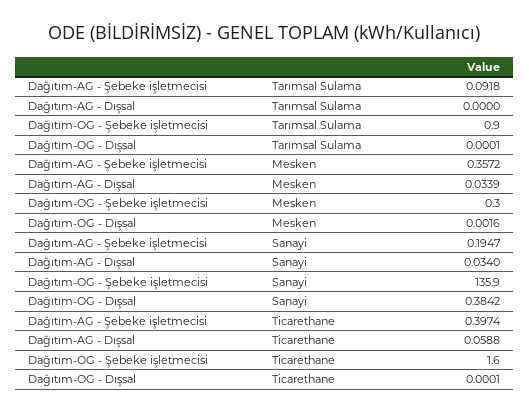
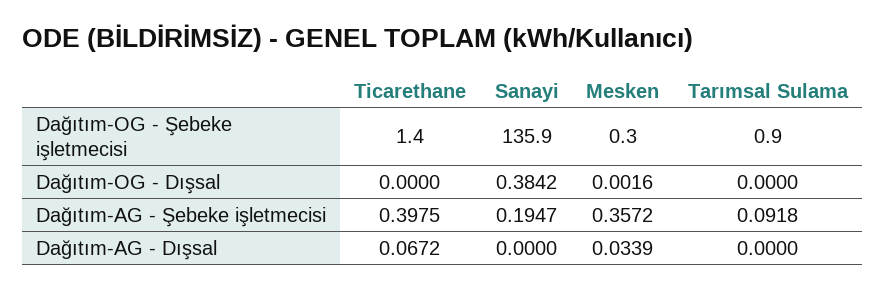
Dağıtım-OG - Dışsal, Tarımsal Sulama: 0.0001 -> 0
Dağıtım-AG - Dışsal, Sanayi: 0.034 -> 0
Dağıtım-AG - Şebeke işletmecisi, Ticarethane: 0.3974 -> 0.3975
Dağıtım-AG - Dışsal, Ticarethane: 0.0588 -> 0.0672
Dağıtım-OG - Şebeke işletmecisi, Ticarethane: 1.6 -> 1.4
Dağıtım-OG - Dışsal, Ticarethane: 0.0001 -> 0

